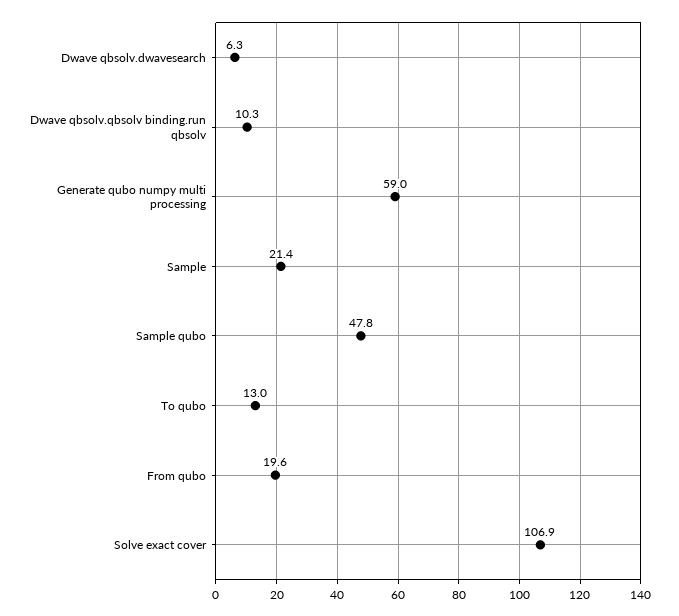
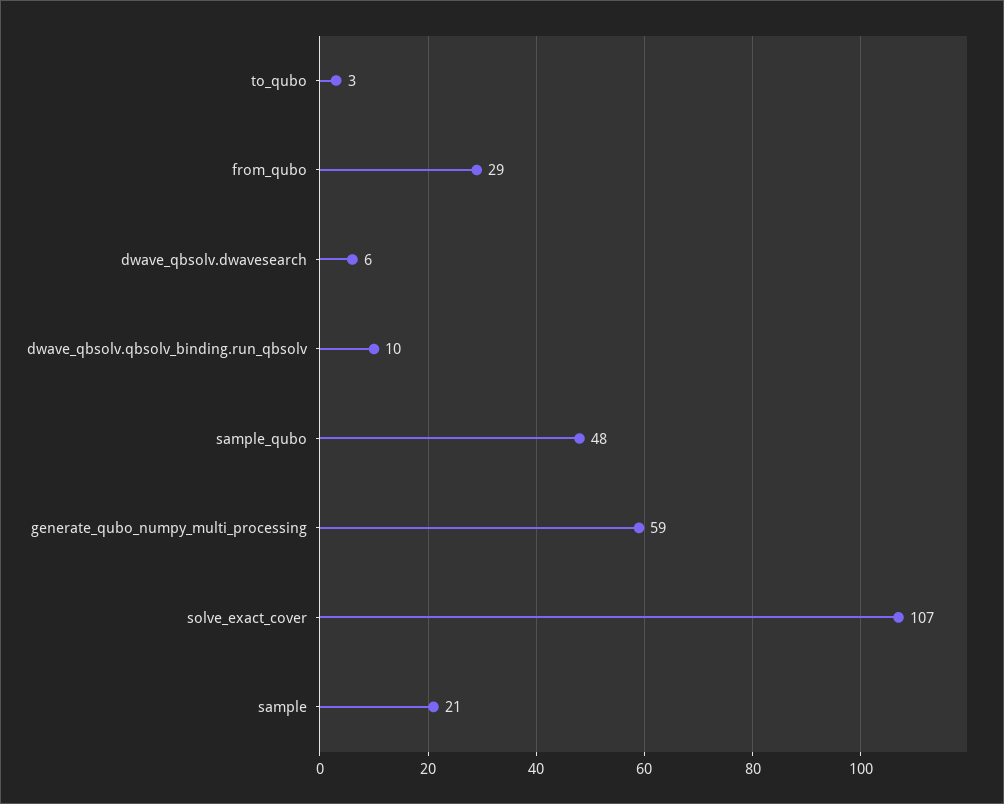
To qubo: 13 -> 3
From qubo: 19.6 -> 29

